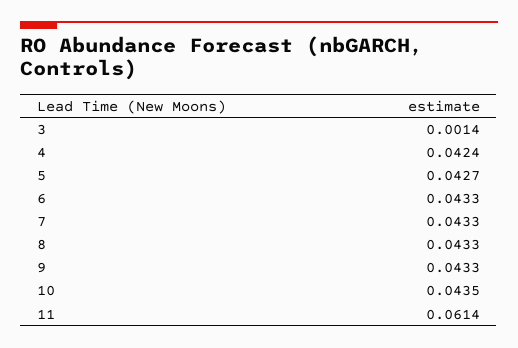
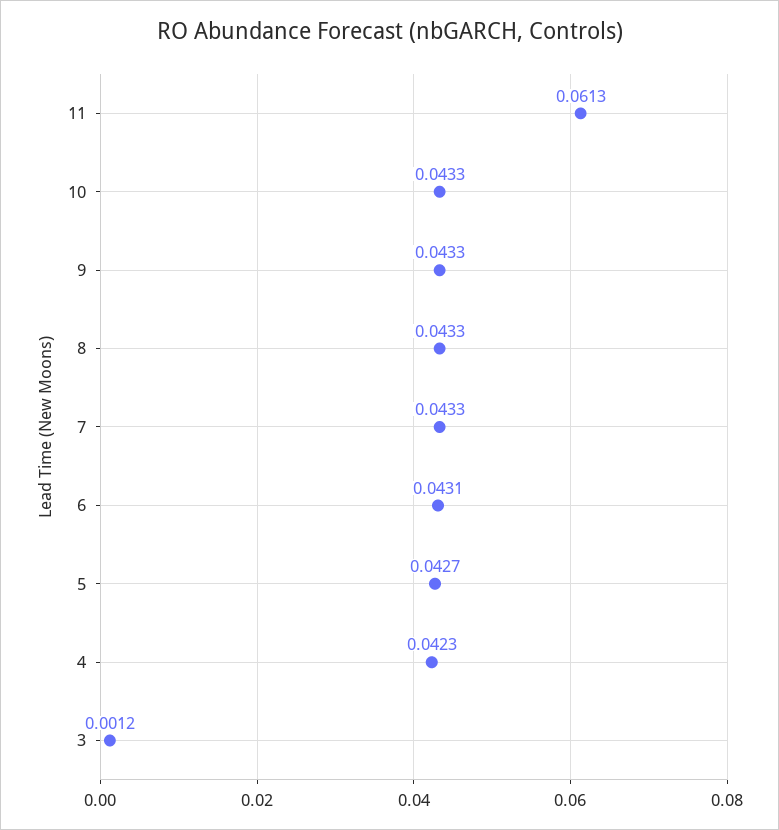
3: 0.0014 -> 0.0012
4: 0.0424 -> 0.0423
6: 0.0433 -> 0.0431
10: 0.0435 -> 0.0433
11: 0.0614 -> 0.0613

